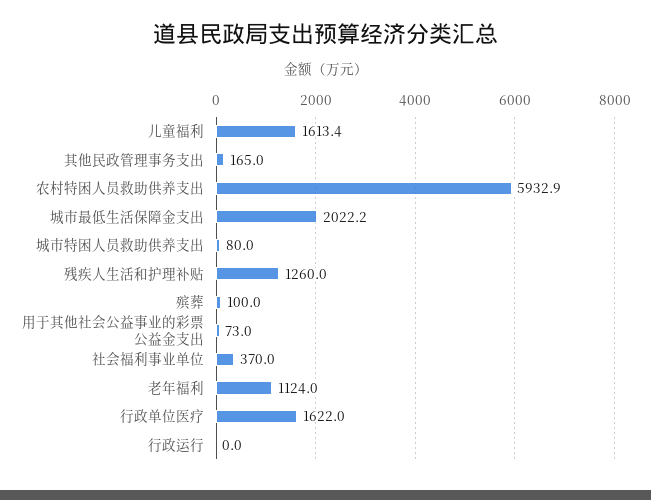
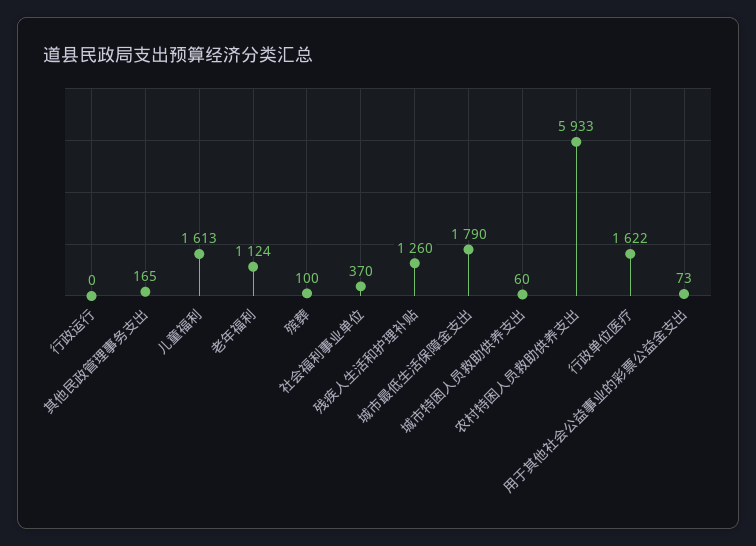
城市最低生活保障金支出: 2022.2 -> 1790
城市特困人员救助供养支出: 80 -> 60

